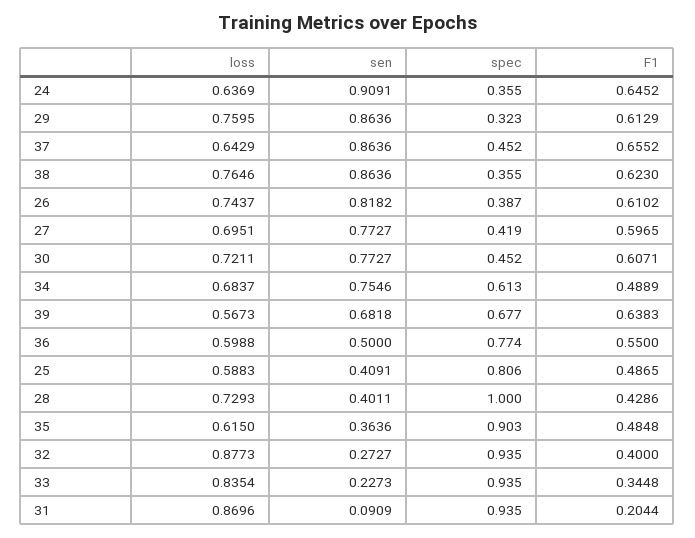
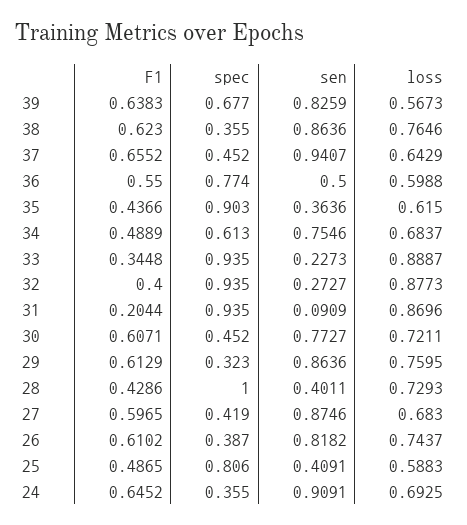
loss, 24: 0.6369 -> 0.6925
sen, 37: 0.8636 -> 0.9407
loss, 27: 0.6951 -> 0.683
sen, 27: 0.7727 -> 0.8746
sen, 39: 0.6818 -> 0.8259
F1, 35: 0.4848 -> 0.4366
loss, 33: 0.8354 -> 0.8887

